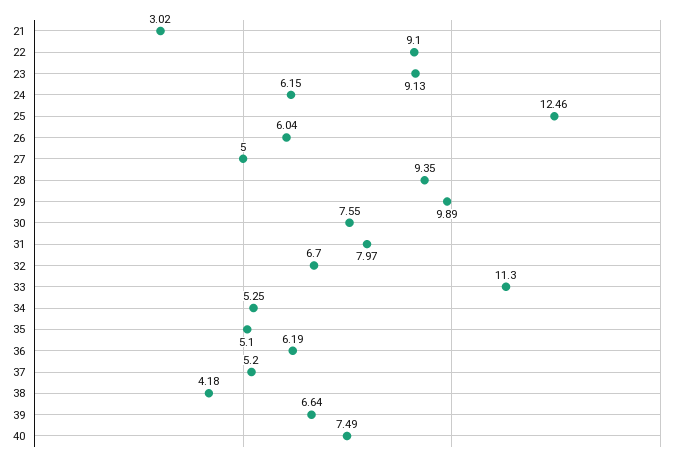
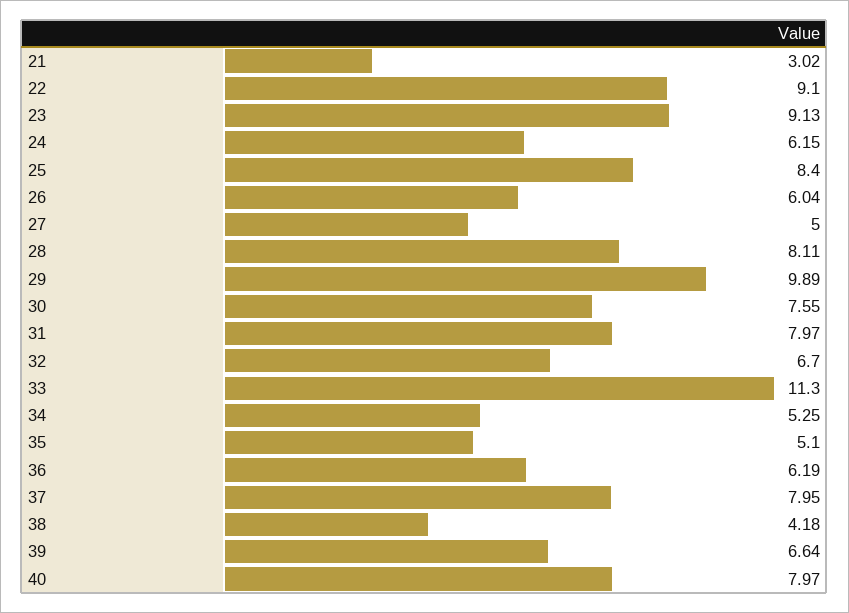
25: 12.46 -> 8.4
28: 9.35 -> 8.11
37: 5.2 -> 7.95
40: 7.49 -> 7.97

